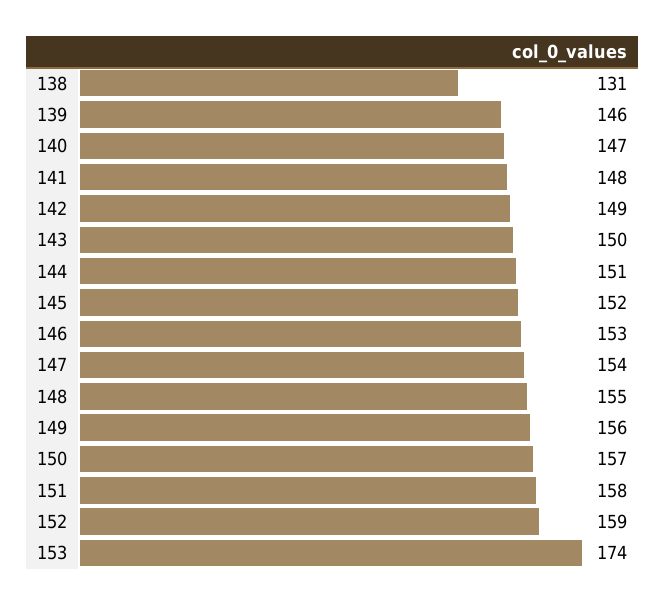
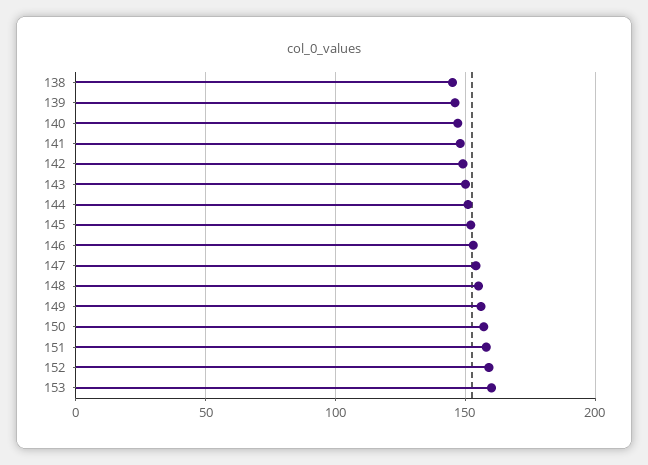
138: 131 -> 145
153: 174 -> 160

